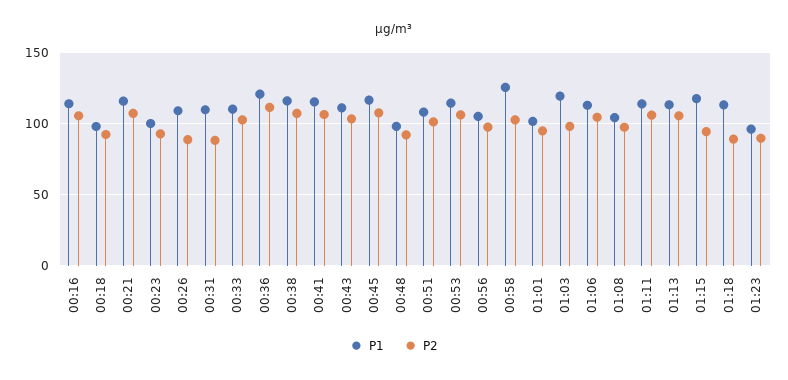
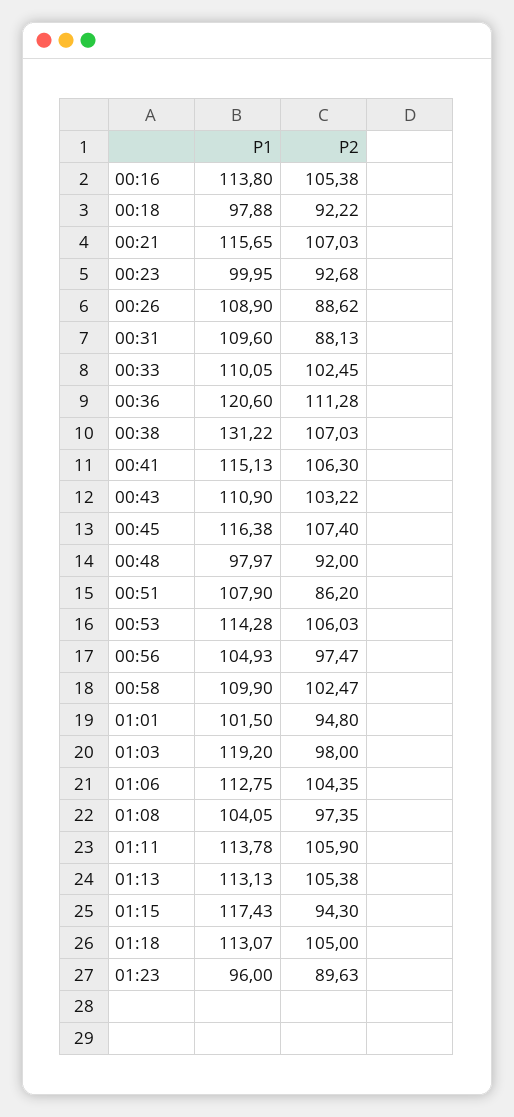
P1, 00:38: 115 -> 131.22
P2, 00:51: 100 -> 86.2
P1, 00:58: 125 -> 109.9
P2, 01:18: 90 -> 105

